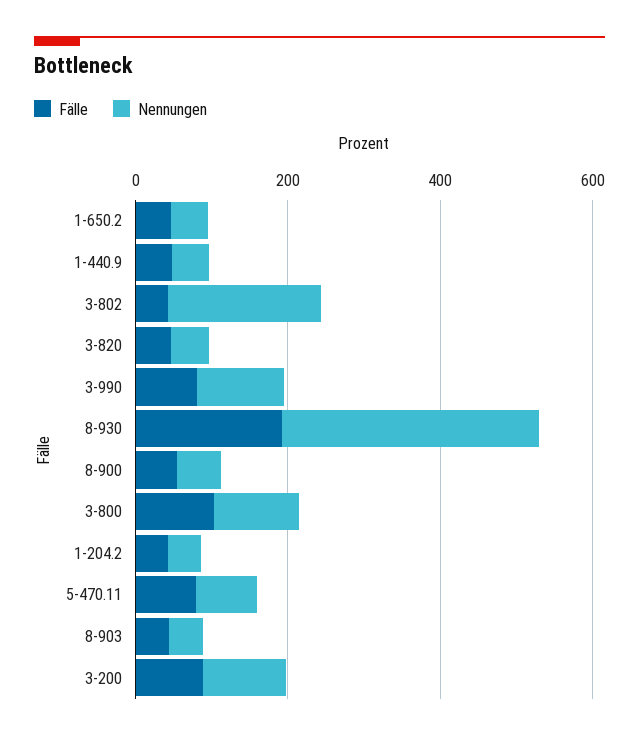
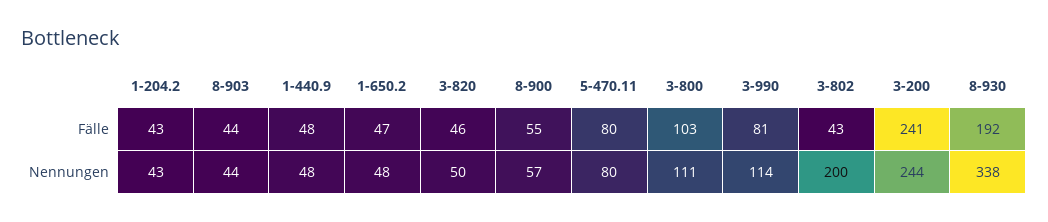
Fälle, 3-200: 100 -> 241
Nennungen, 3-200: 100 -> 244

